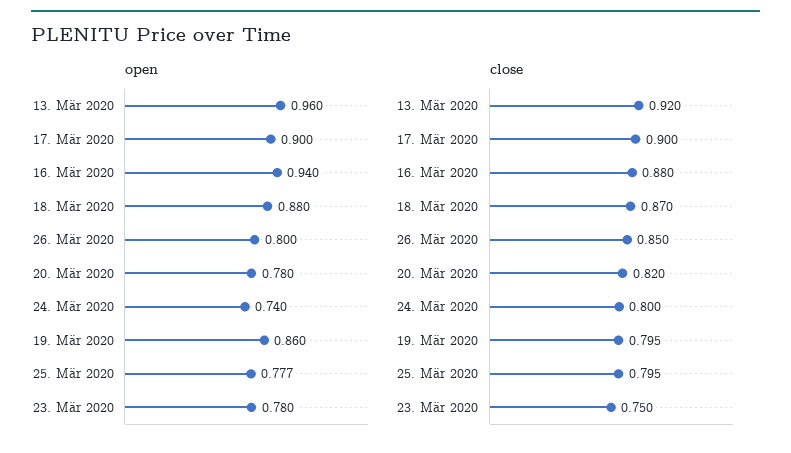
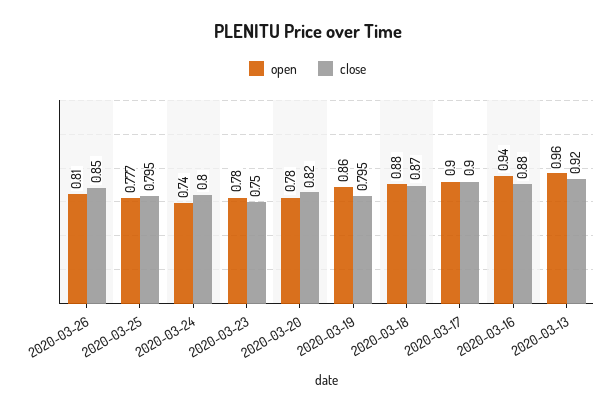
open, 26. Mär 2020: 0.8 -> 0.81

